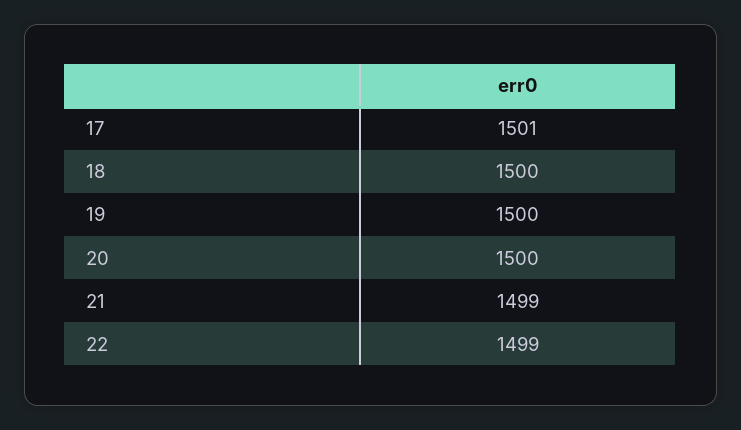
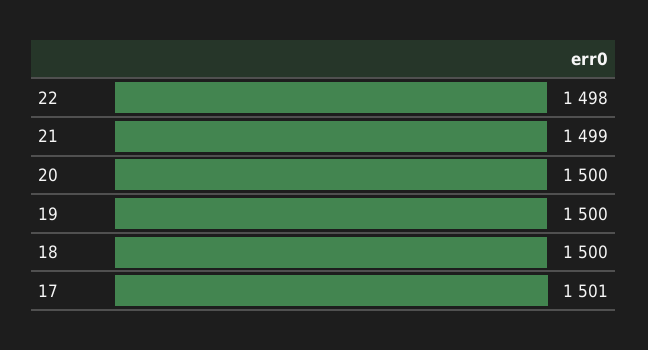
22: 1499 -> 1498

